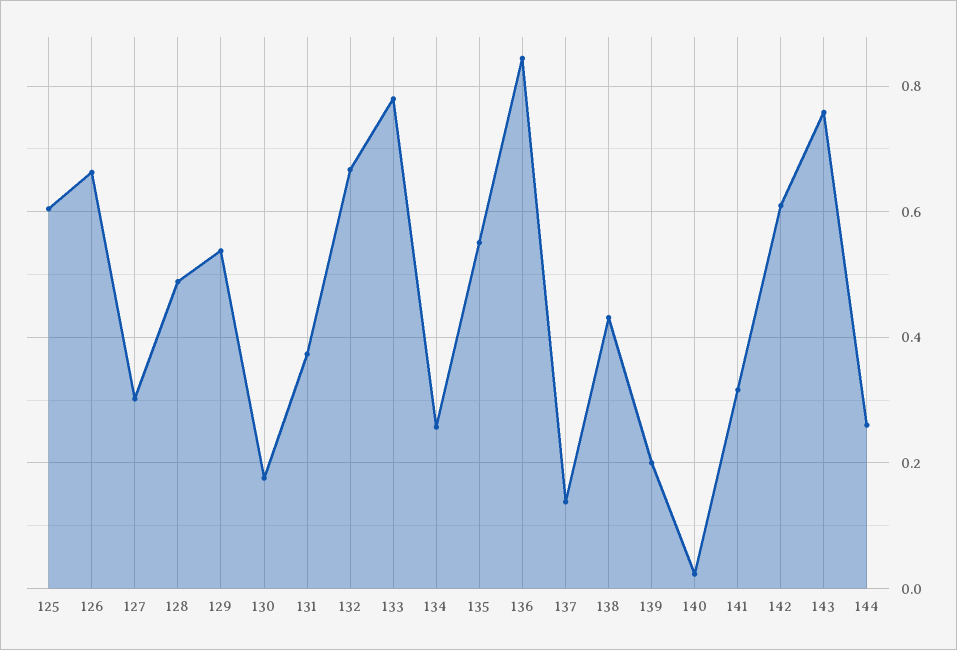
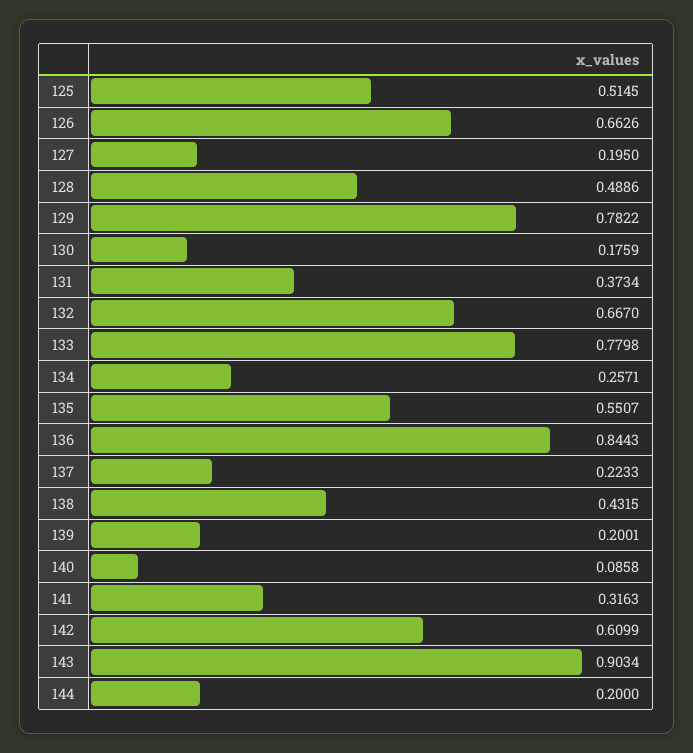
125: 0.6 -> 0.5145
127: 0.3 -> 0.195
129: 0.54 -> 0.7822
137: 0.14 -> 0.2233
140: 0.02 -> 0.0858
143: 0.76 -> 0.9034
144: 0.26 -> 0.2

